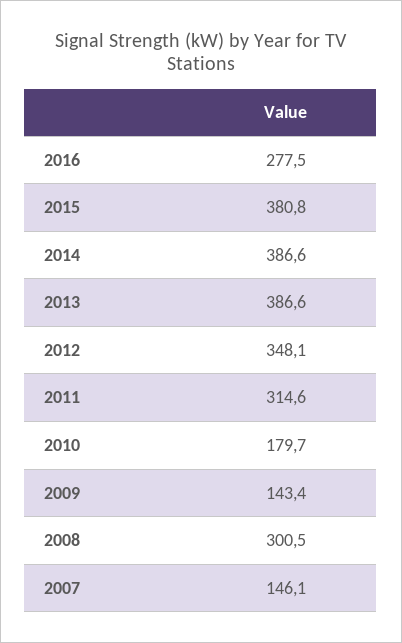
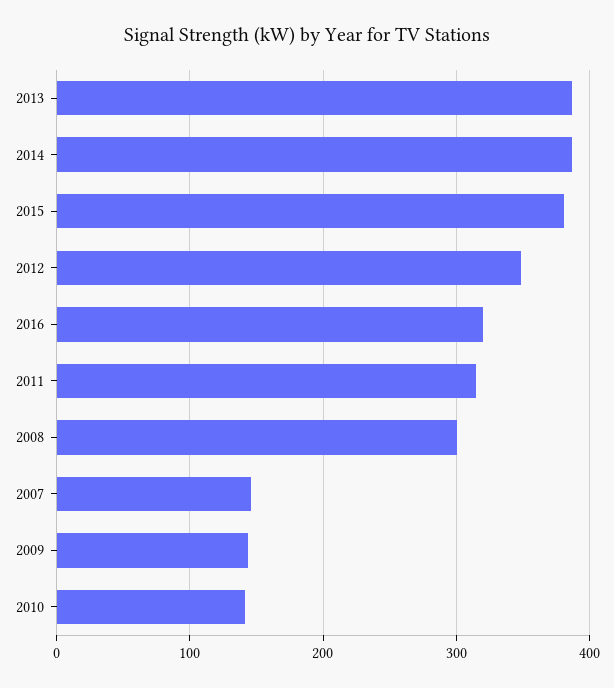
2016: 277.5 -> 320
2010: 179.7 -> 140

